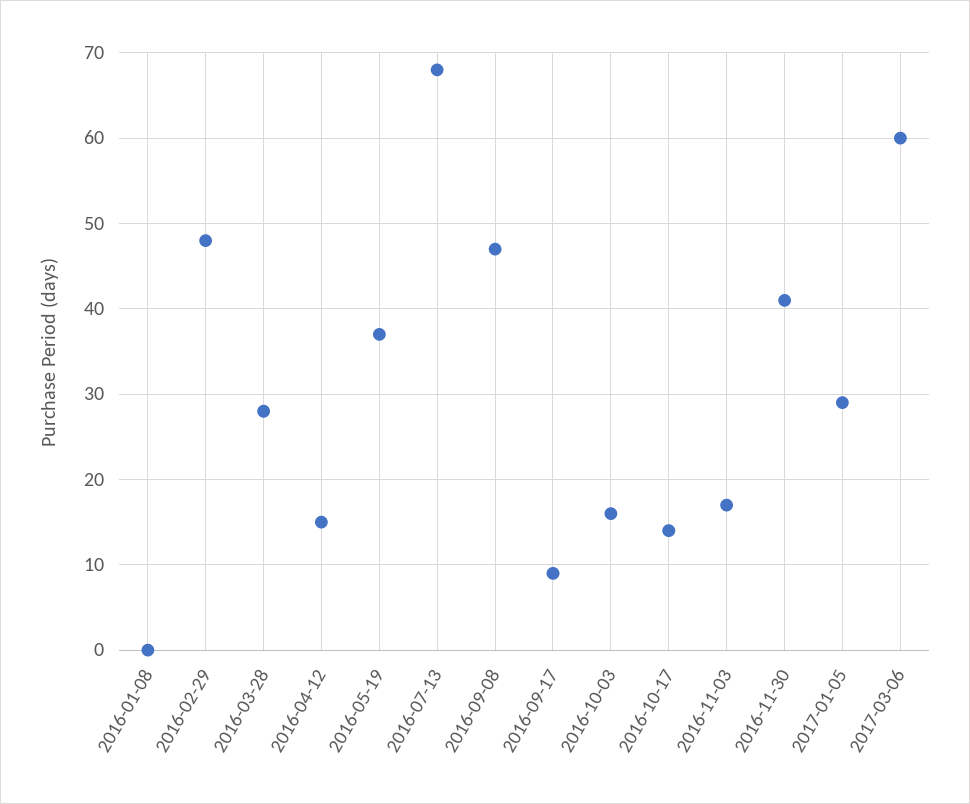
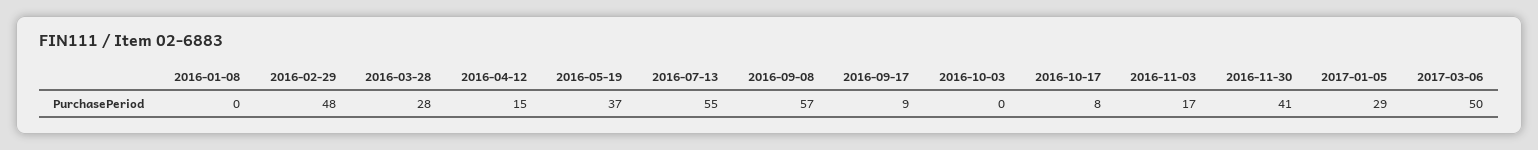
2016-07-13: 68 -> 55
2016-09-08: 47 -> 57
2016-10-03: 16 -> 0
2016-10-17: 14 -> 8
2017-03-06: 60 -> 50

